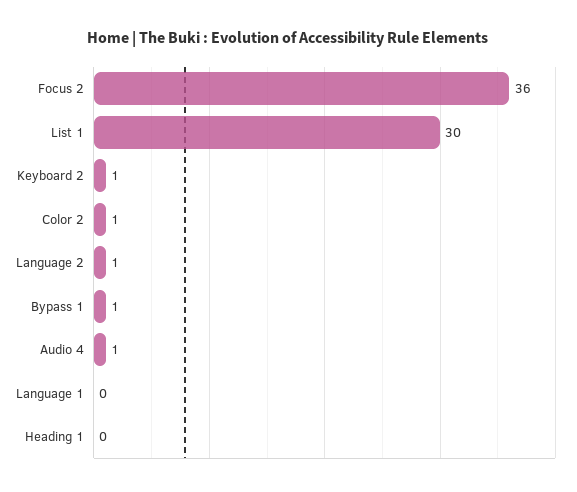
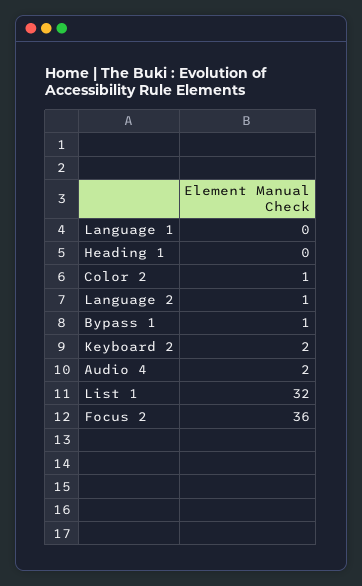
List 1: 30 -> 32
Keyboard 2: 1 -> 2
Audio 4: 1 -> 2

